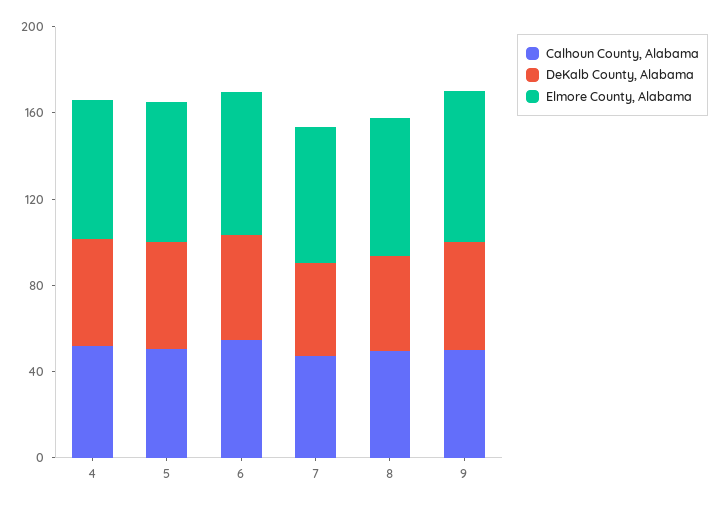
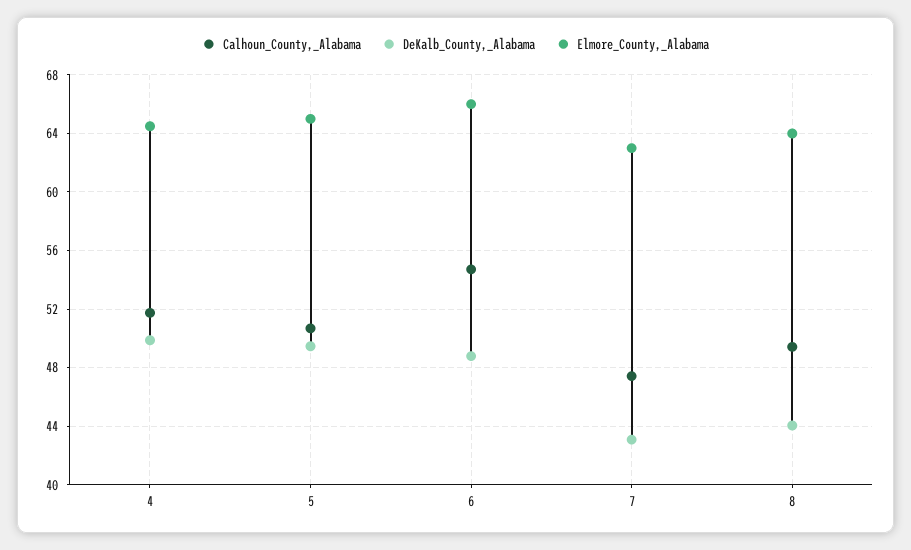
Calhoun County, Alabama, 9: 50 -> none
DeKalb County, Alabama, 9: 50 -> none
Elmore County, Alabama, 9: 70 -> none

